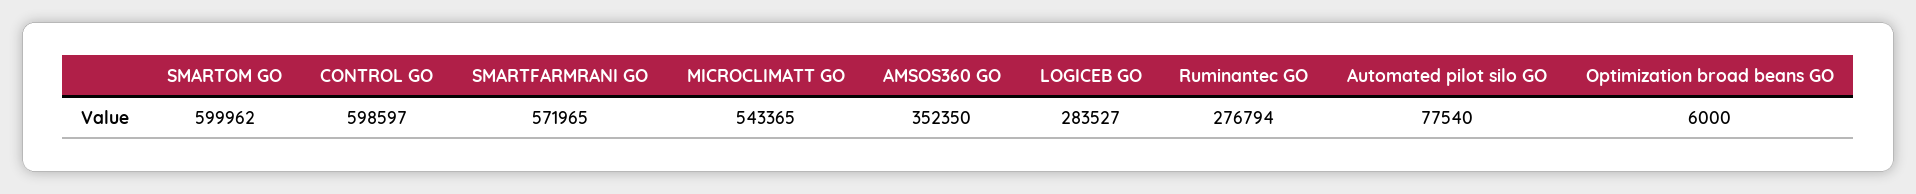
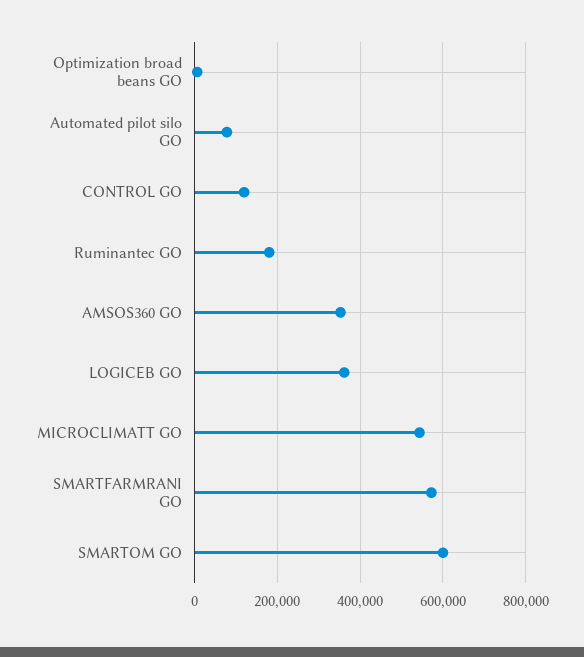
CONTROL GO: 598597 -> 120000
LOGICEB GO: 283527 -> 360000
Ruminantec GO: 276794 -> 180000

